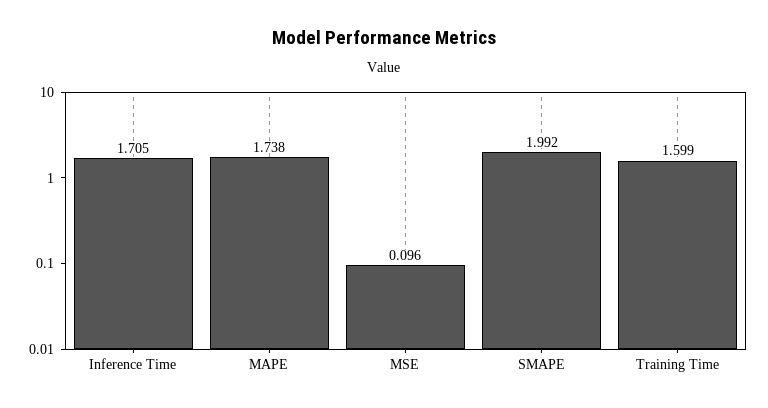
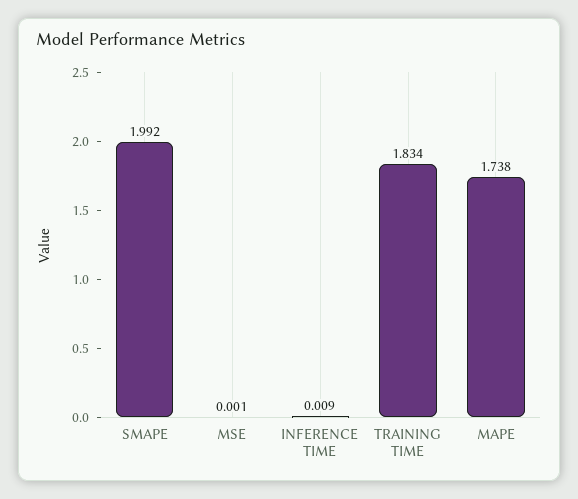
Inference Time: 1.705 -> 0.009
MSE: 0.096 -> 0.001
Training Time: 1.599 -> 1.834

